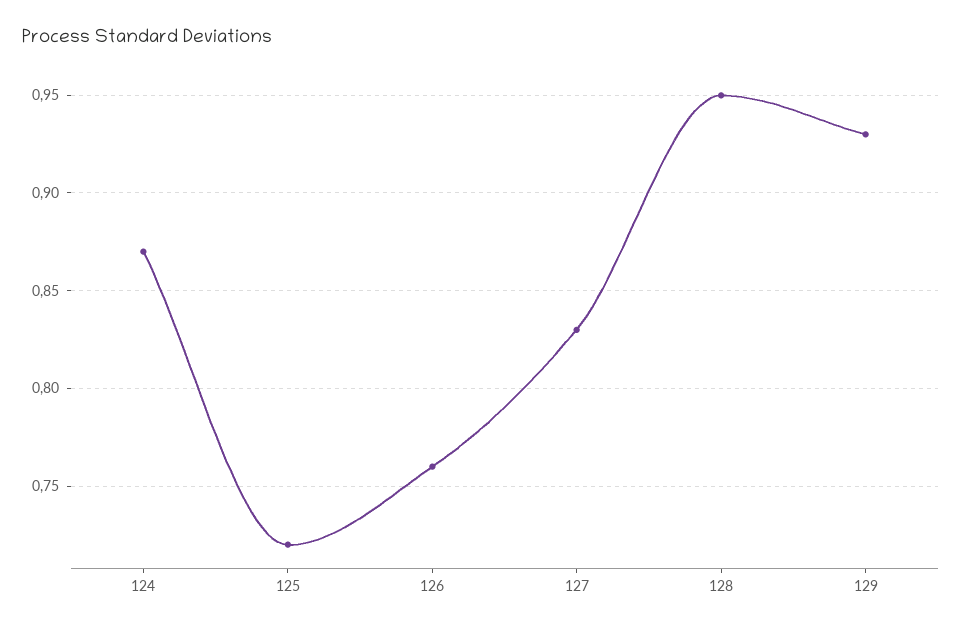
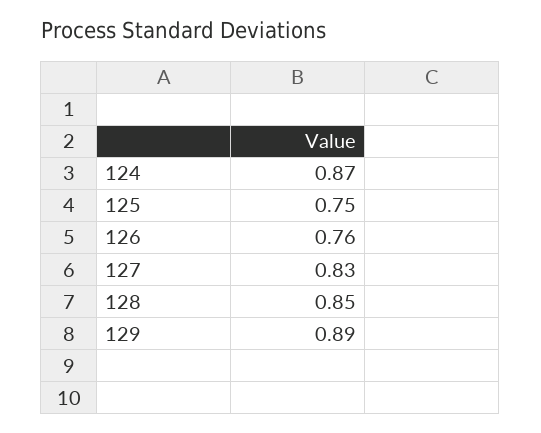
125: 0.72 -> 0.75
128: 0.95 -> 0.85
129: 0.93 -> 0.89

